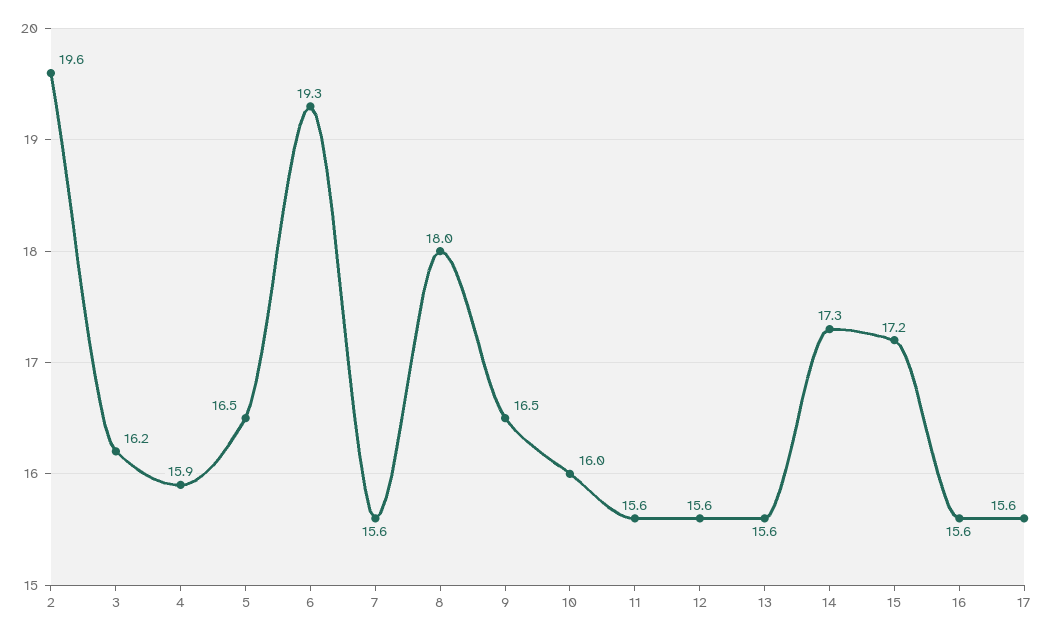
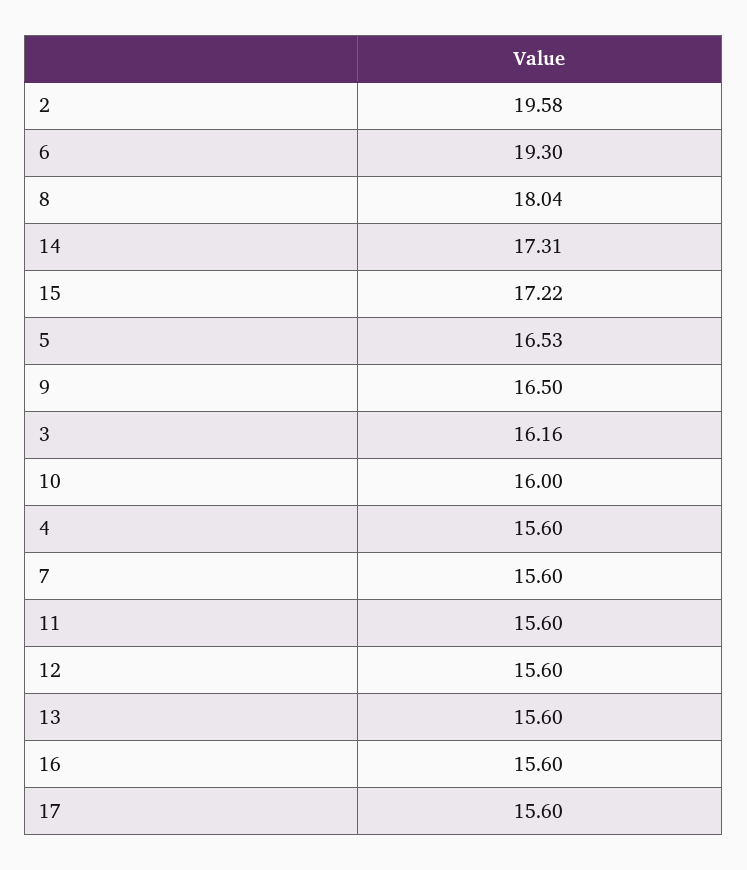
4: 15.9 -> 15.6

